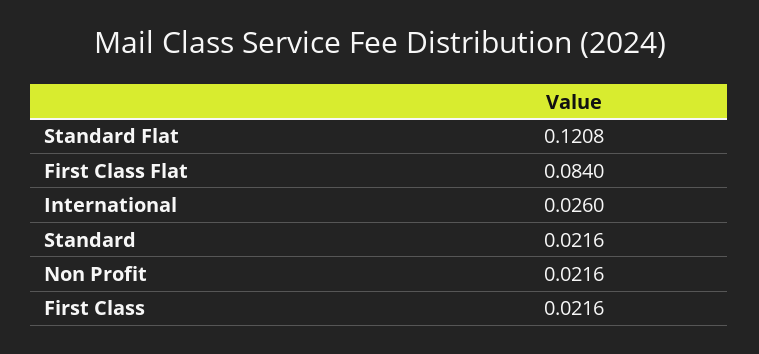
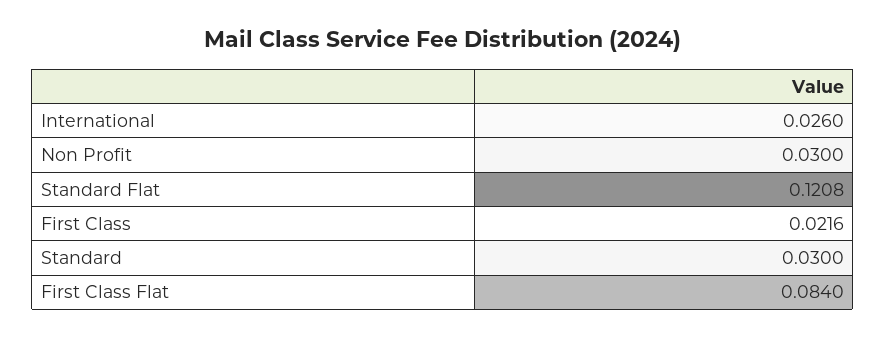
Standard: 0.0216 -> 0.03
Non Profit: 0.0216 -> 0.03

